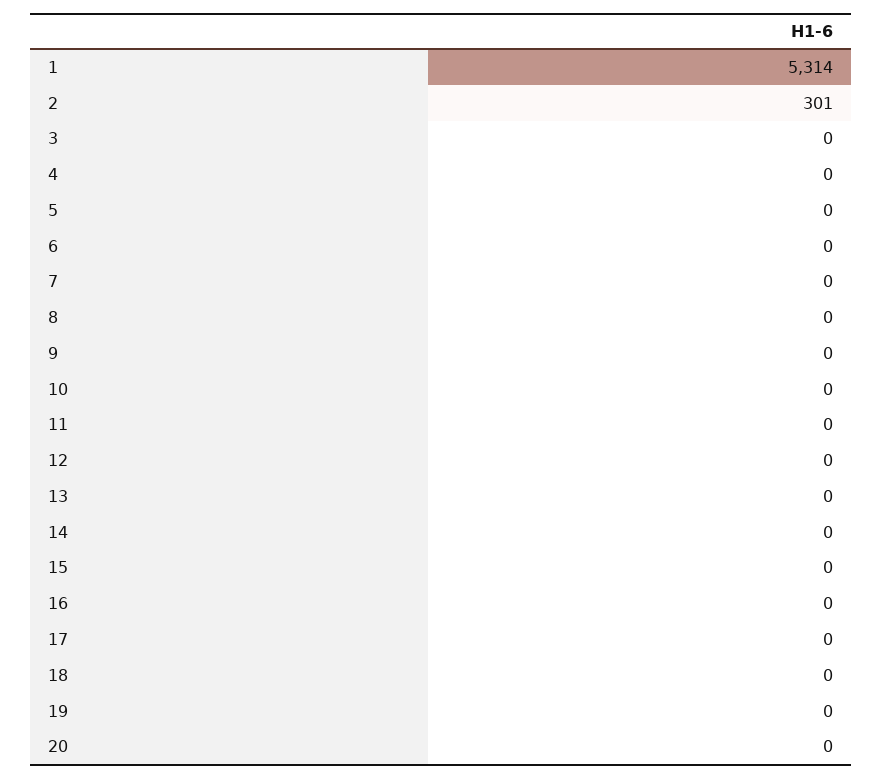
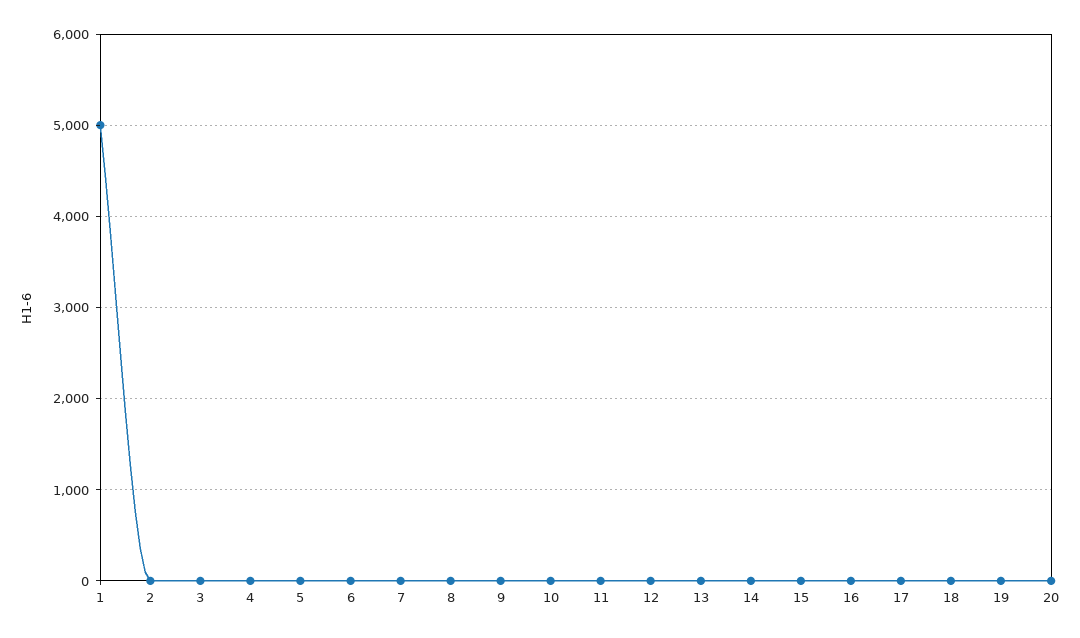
1: 5314 -> 5000
2: 301 -> 0

